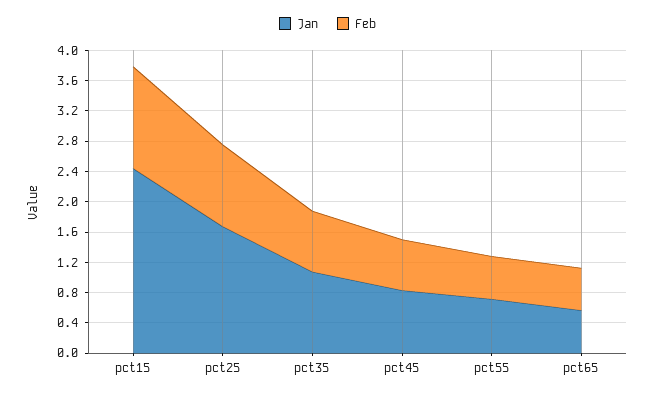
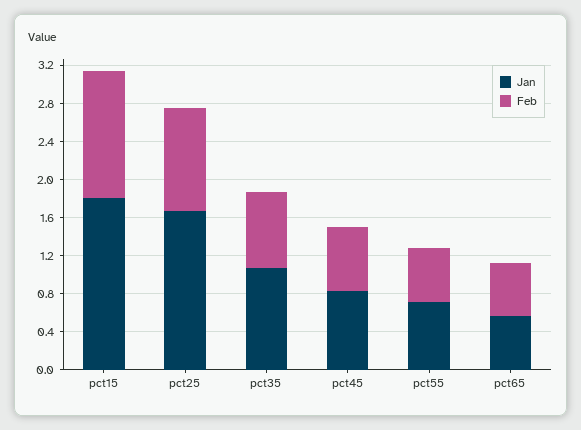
Jan, pct15: 2.4 -> 1.8

